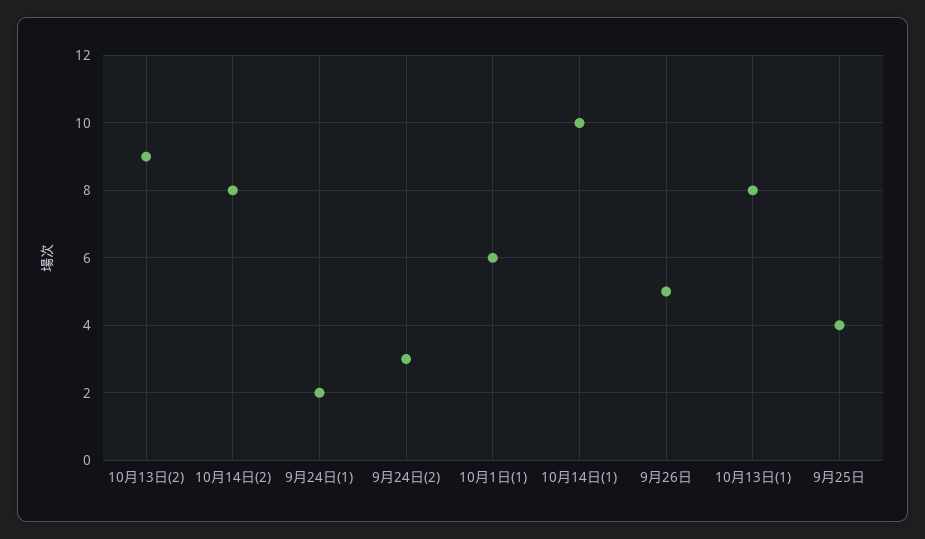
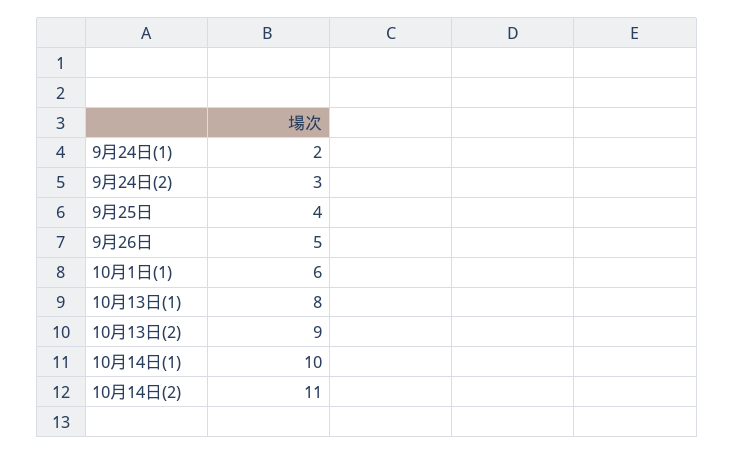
10月14日(2): 8 -> 11

